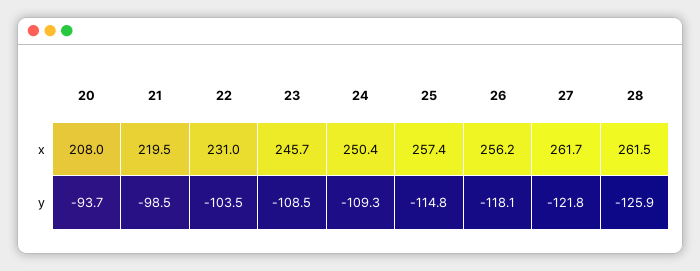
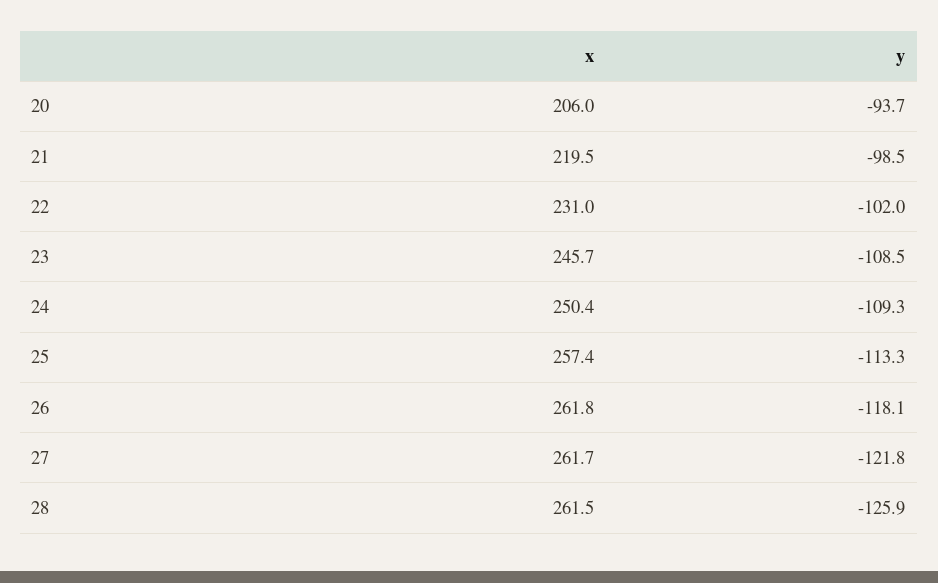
20, x: 208 -> 206
26, x: 256.2 -> 261.8
22, y: -103.5 -> -102
25, y: -114.8 -> -113.3

